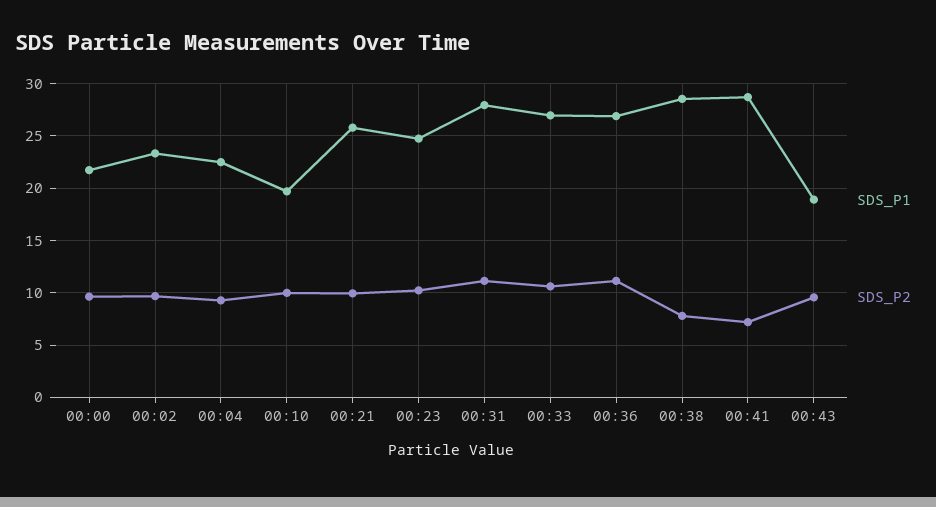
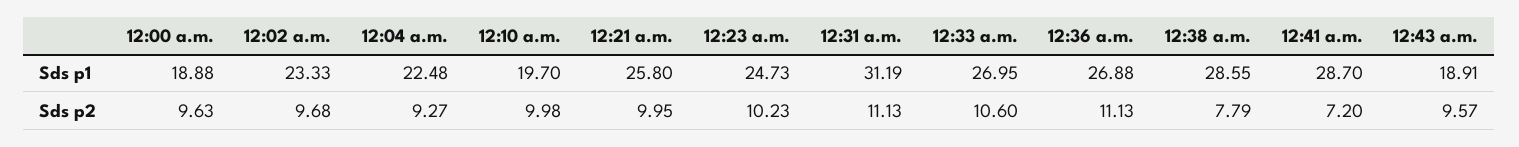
SDS_P1, 00:00: 22 -> 18.88
SDS_P1, 00:31: 28 -> 31.19

